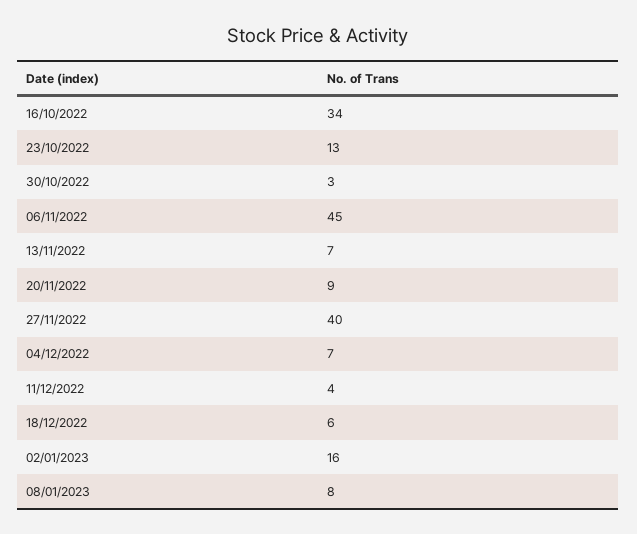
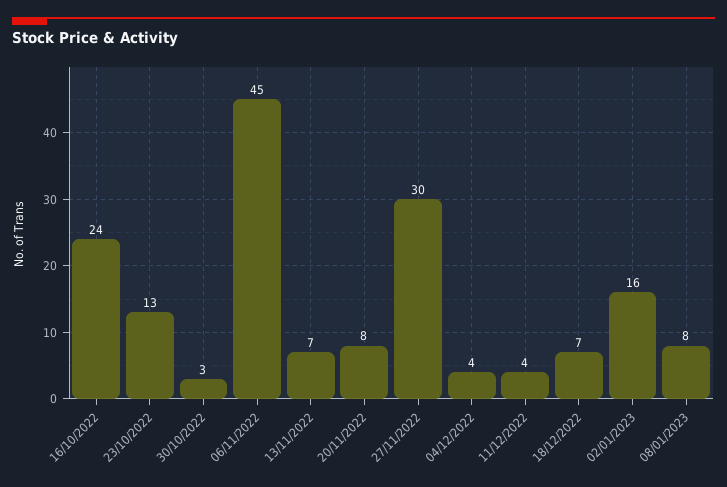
16/10/2022: 34 -> 24
20/11/2022: 9 -> 8
27/11/2022: 40 -> 30
04/12/2022: 7 -> 4
18/12/2022: 6 -> 7

